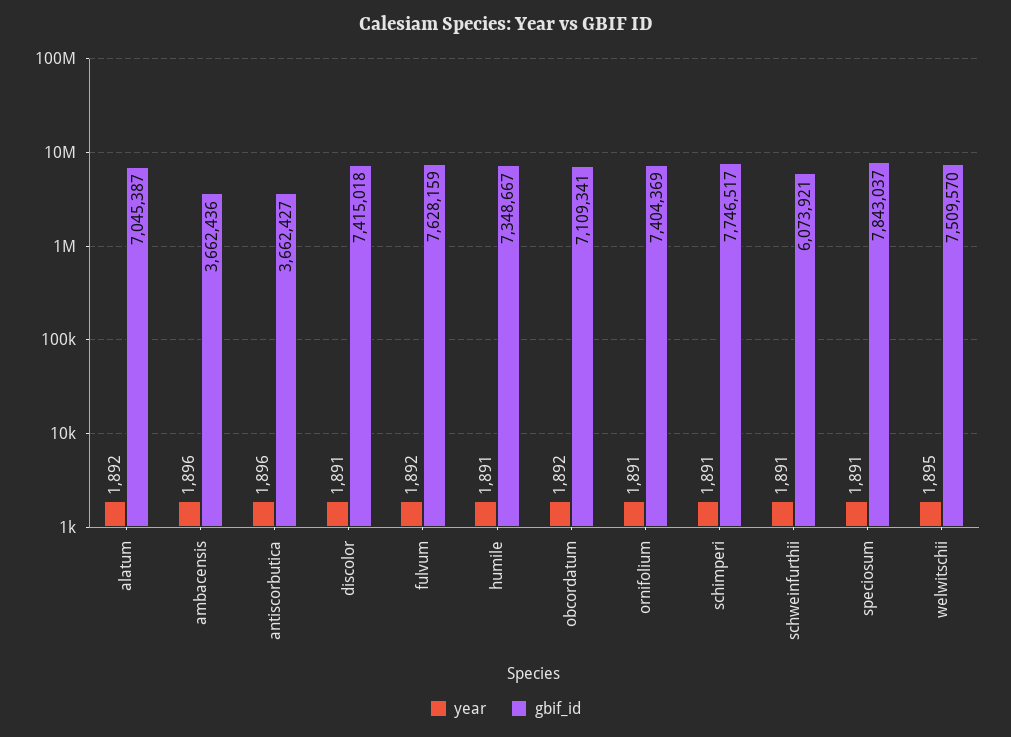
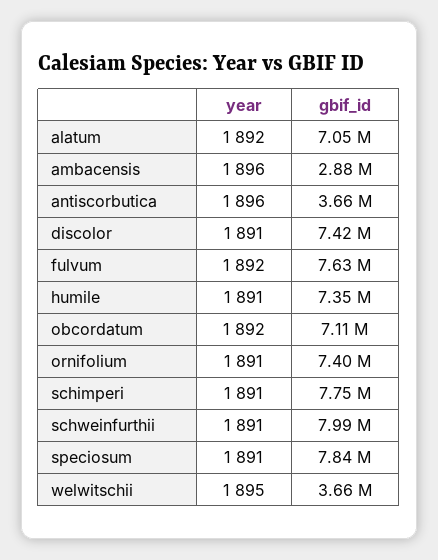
gbif_id, ambacensis: 3662436 -> 2880000
gbif_id, schweinfurthii: 6073921 -> 7990000
gbif_id, welwitschii: 7509570 -> 3660000

